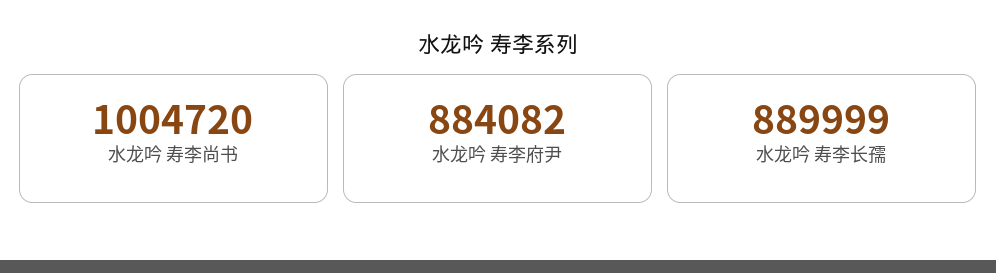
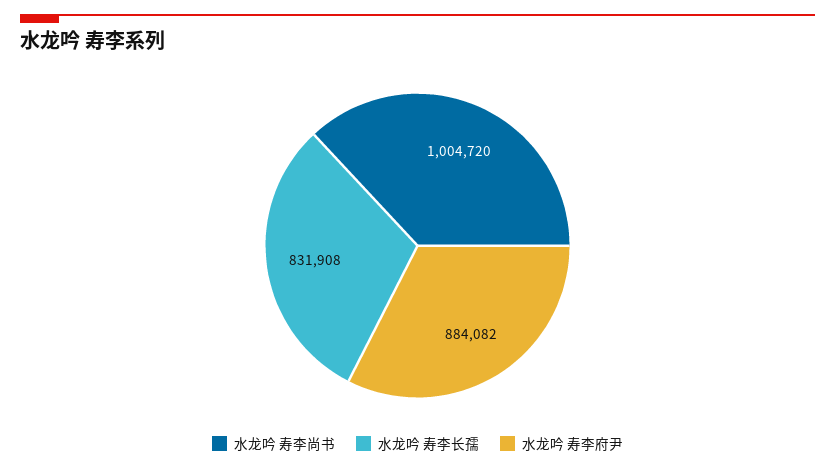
水龙吟 寿李长孺: 889999 -> 831908

